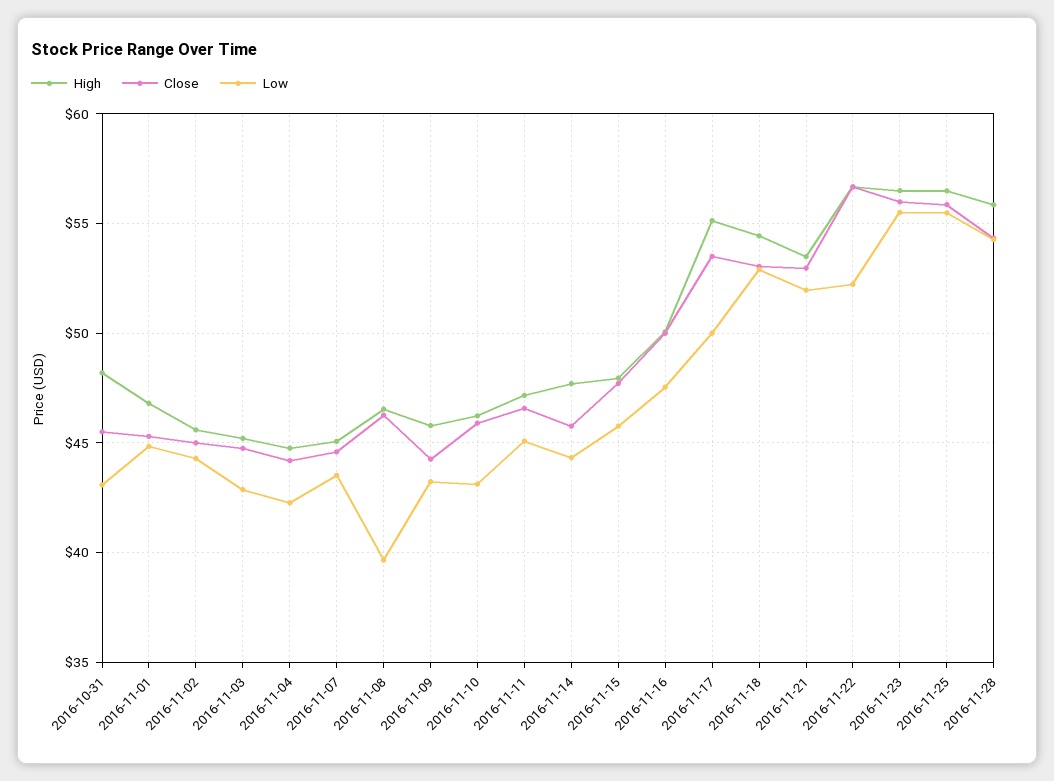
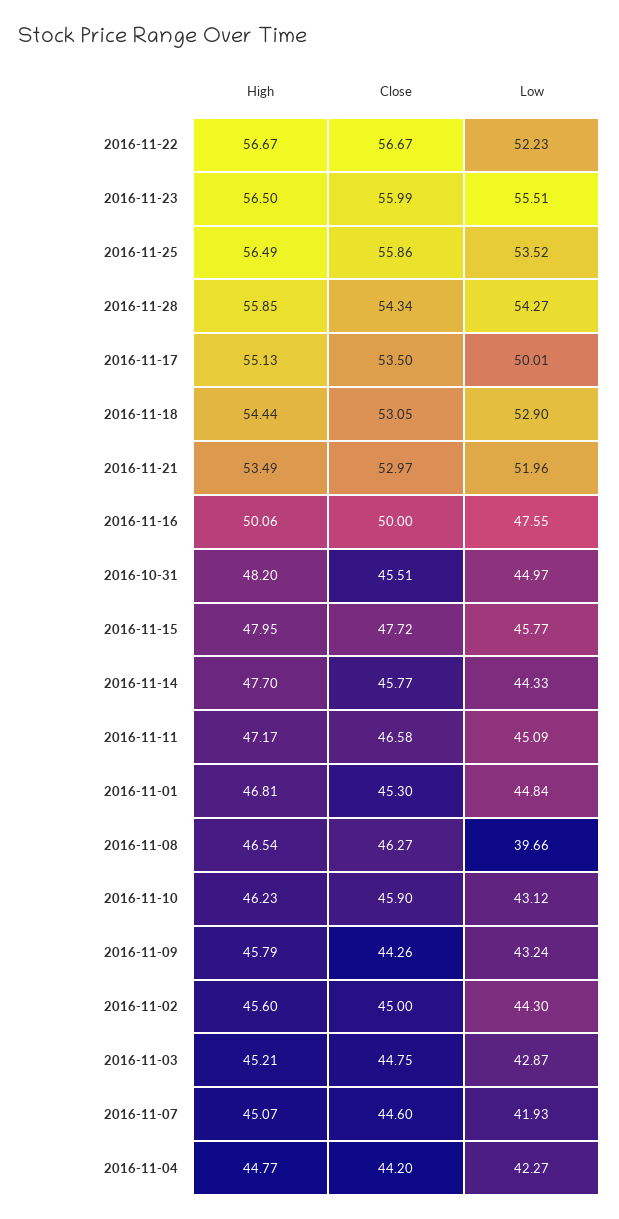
Low, 2016-10-31: 43 -> 44.97
Low, 2016-11-07: 43.5 -> 41.93
Low, 2016-11-25: 55.5 -> 53.52

